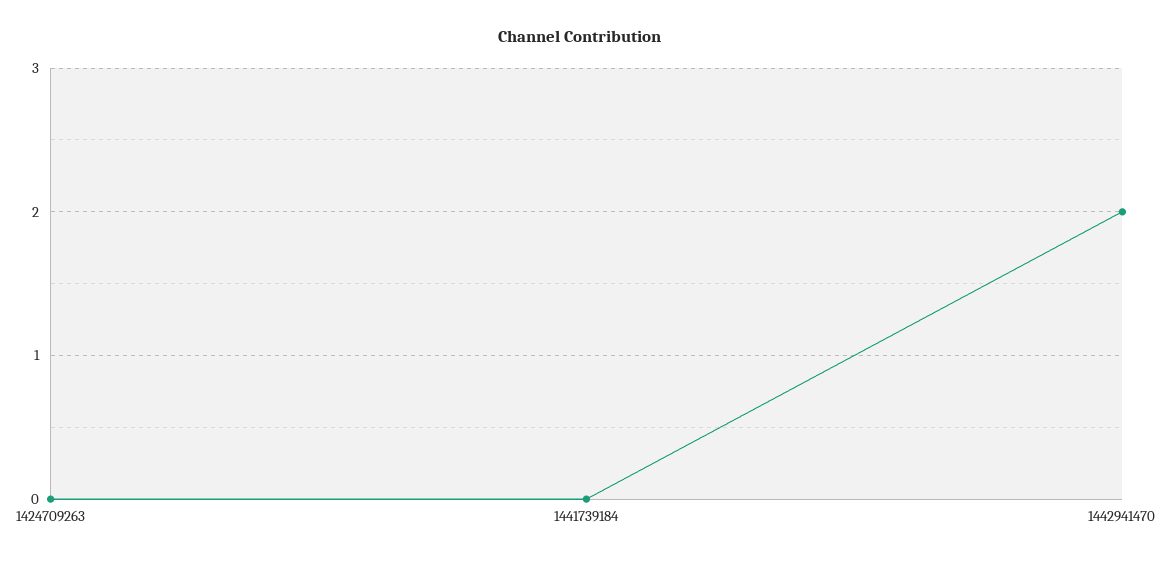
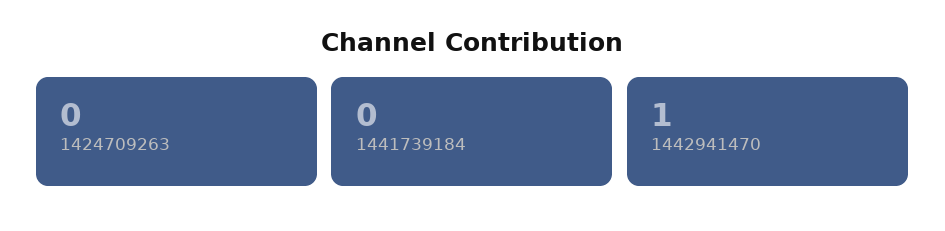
1442941470: 2 -> 1

